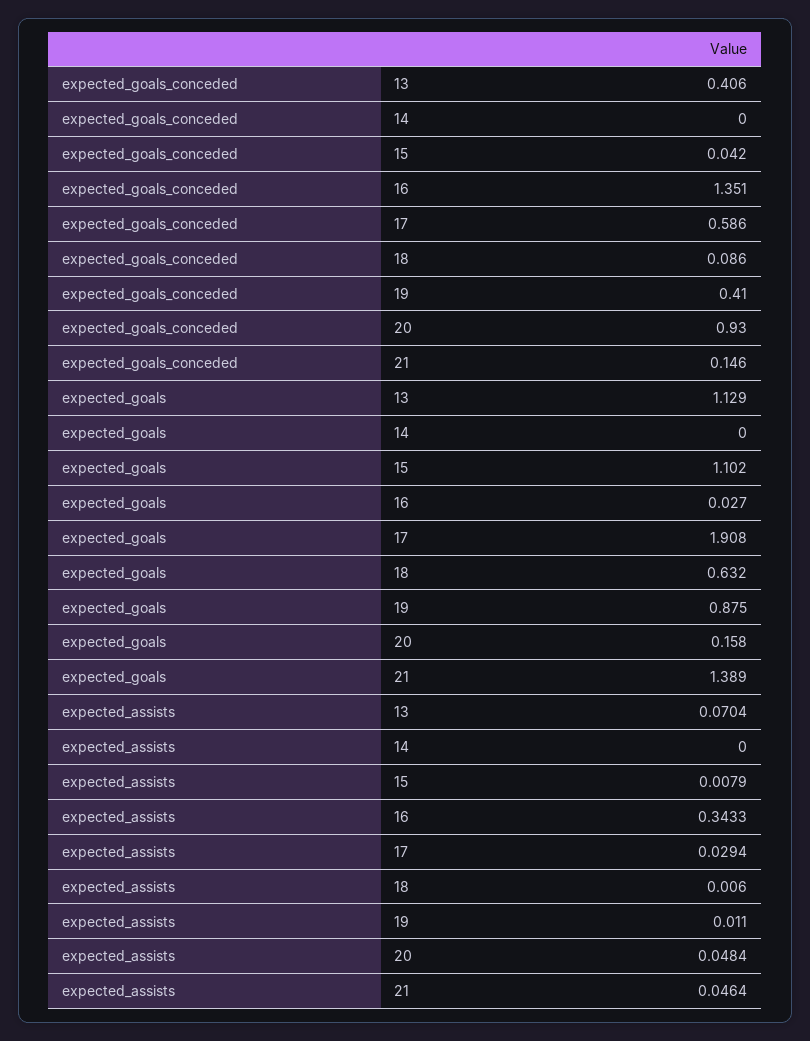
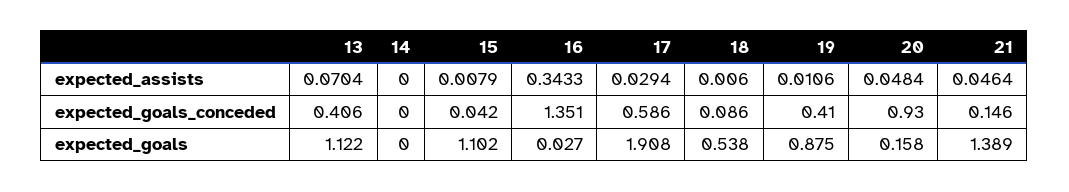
expected_goals, 13: 1.129 -> 1.122
expected_goals, 18: 0.632 -> 0.538
expected_assists, 19: 0.011 -> 0.0106

